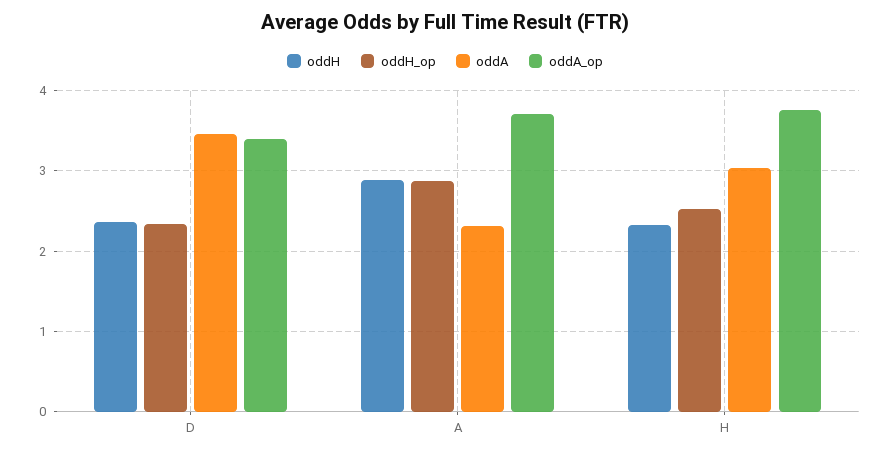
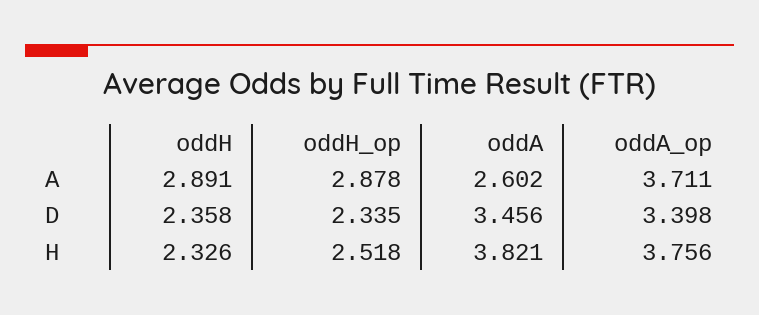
oddA, A: 2.3 -> 2.602
oddA, H: 3 -> 3.821

